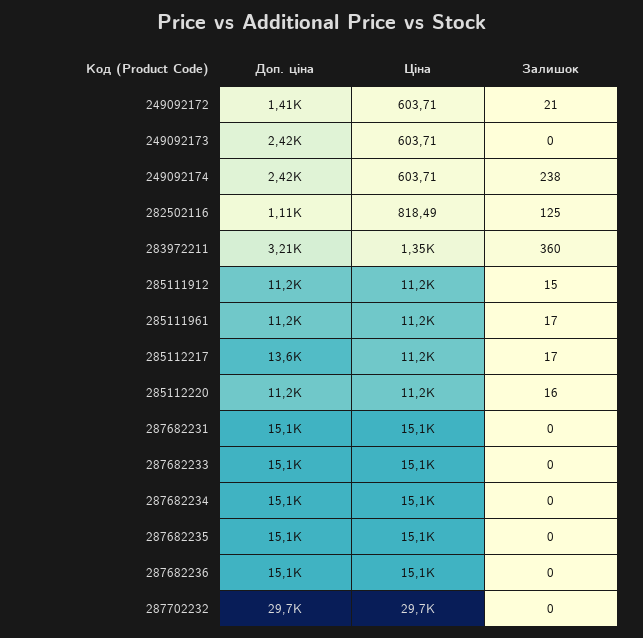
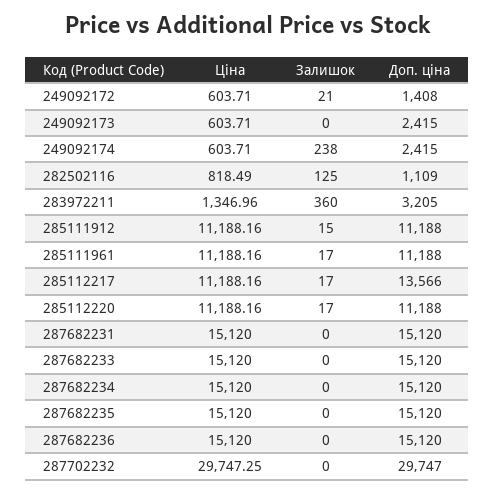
Залишок, 285112220: 16 -> 17

